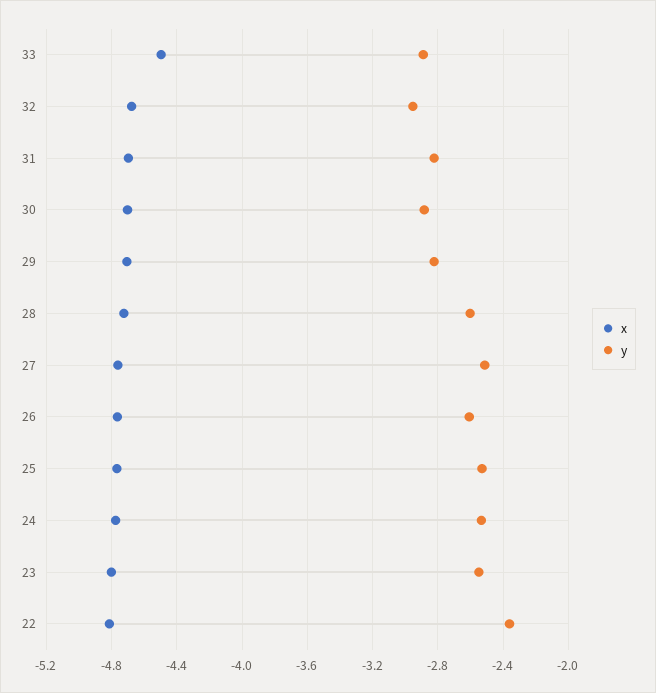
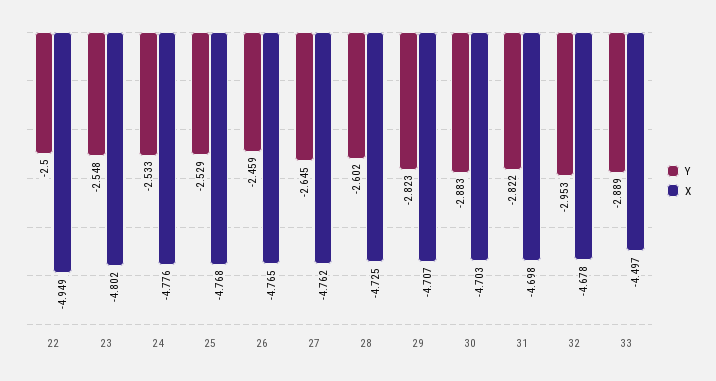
y, 27: -2.5 -> -2.645
y, 26: -2.6 -> -2.459
x, 22: -4.8 -> -4.949
y, 22: -2.35 -> -2.5

